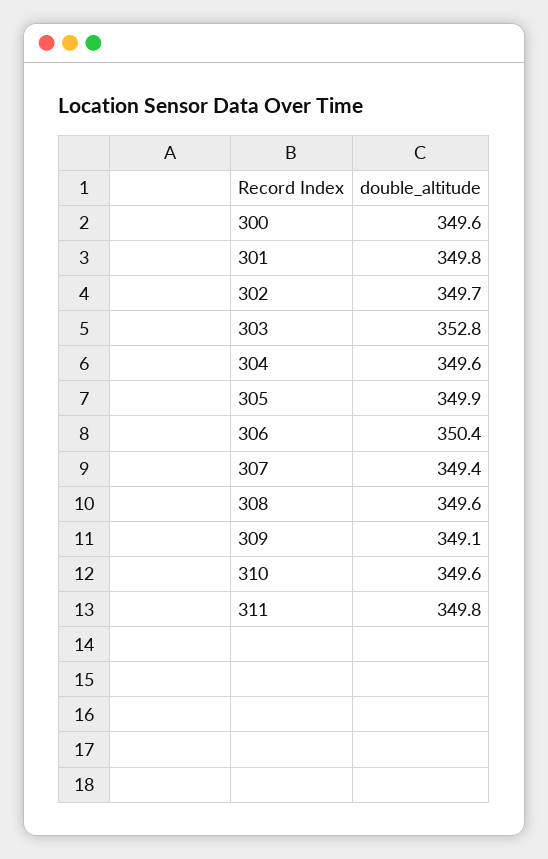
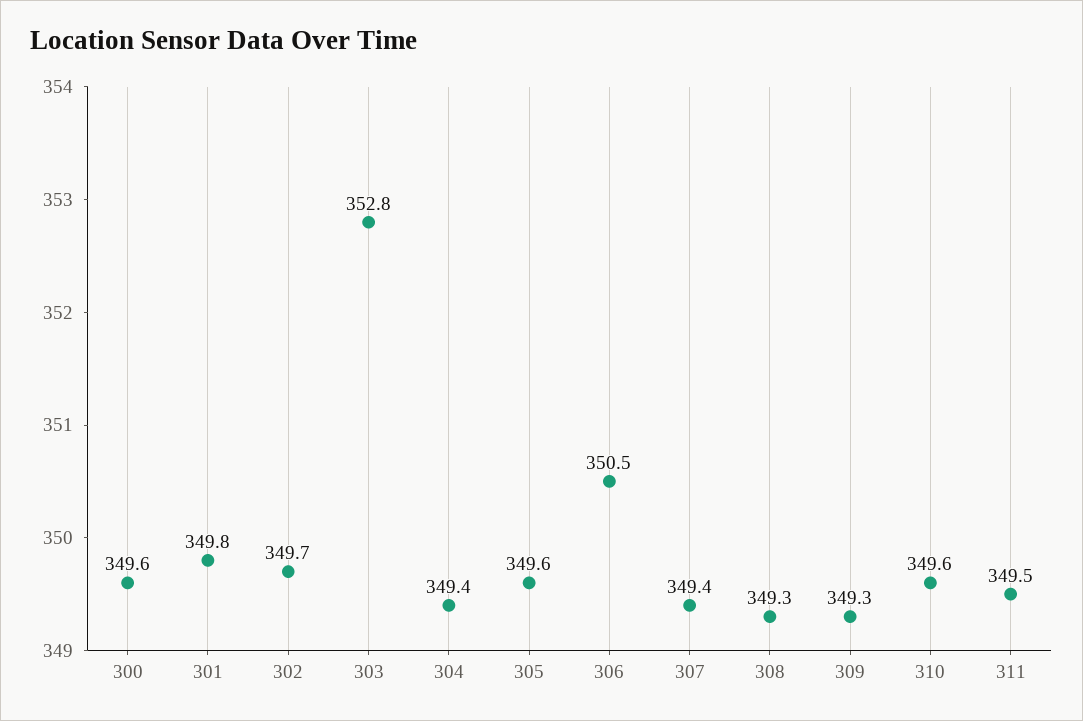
304: 349.6 -> 349.4
305: 349.9 -> 349.6
306: 350.4 -> 350.5
308: 349.6 -> 349.3
309: 349.1 -> 349.3
311: 349.8 -> 349.5

